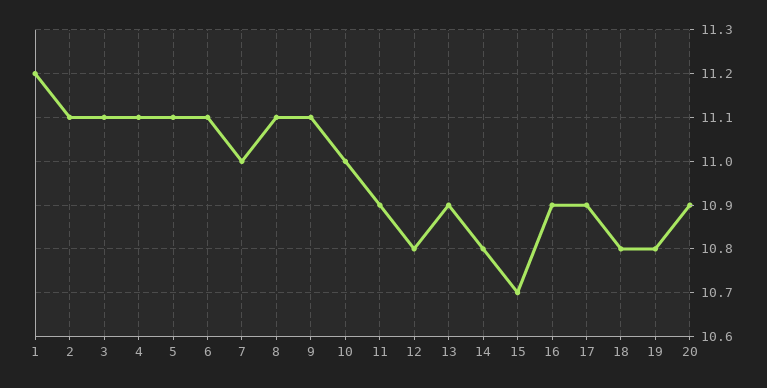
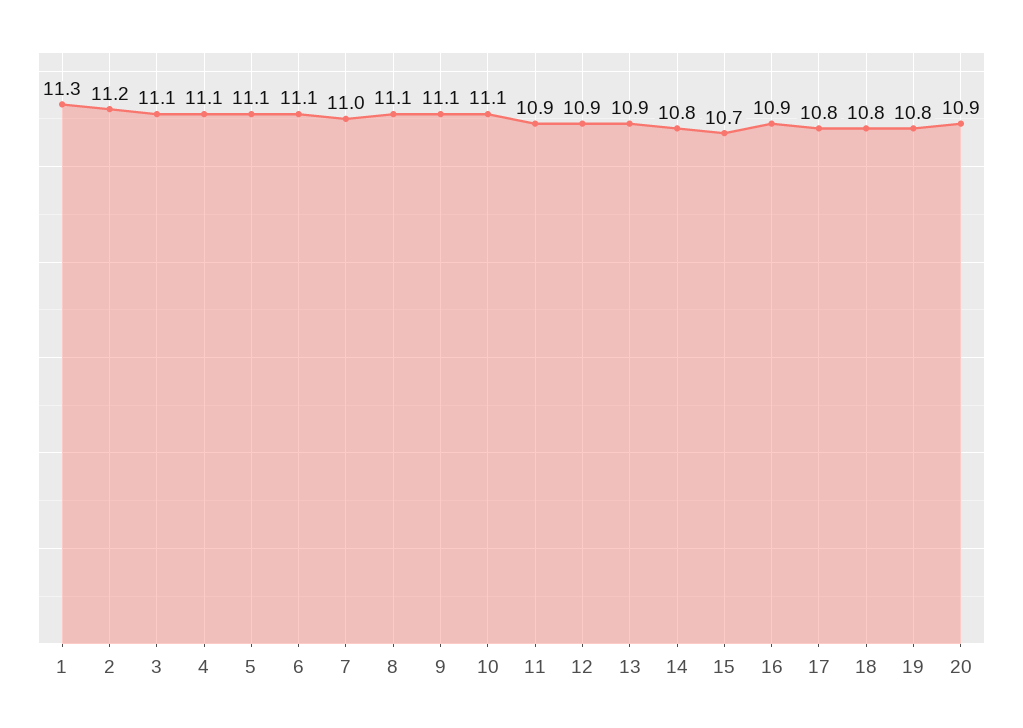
1: 11.2 -> 11.3
2: 11.1 -> 11.2
10: 11 -> 11.1
12: 10.8 -> 10.9
17: 10.9 -> 10.8

